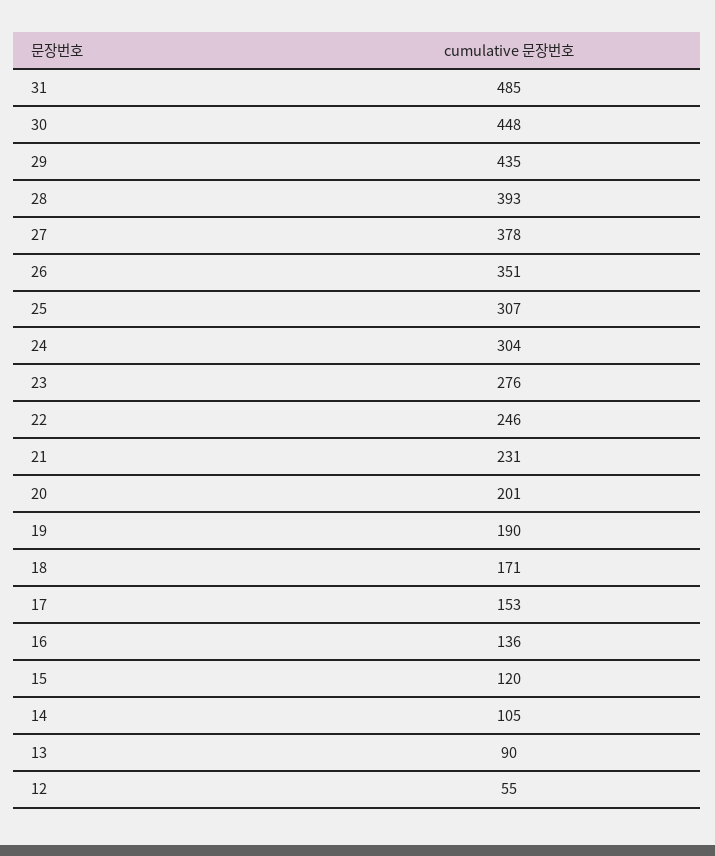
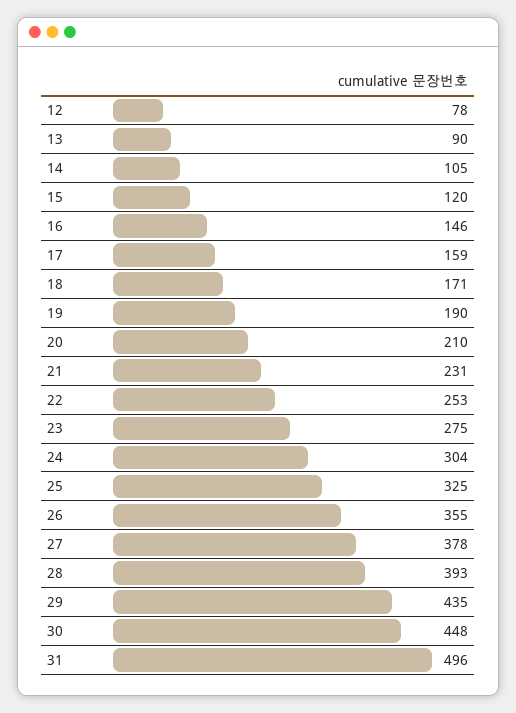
31: 485 -> 496
26: 351 -> 355
25: 307 -> 325
23: 276 -> 275
22: 246 -> 253
20: 201 -> 210
17: 153 -> 159
16: 136 -> 146
12: 55 -> 78

